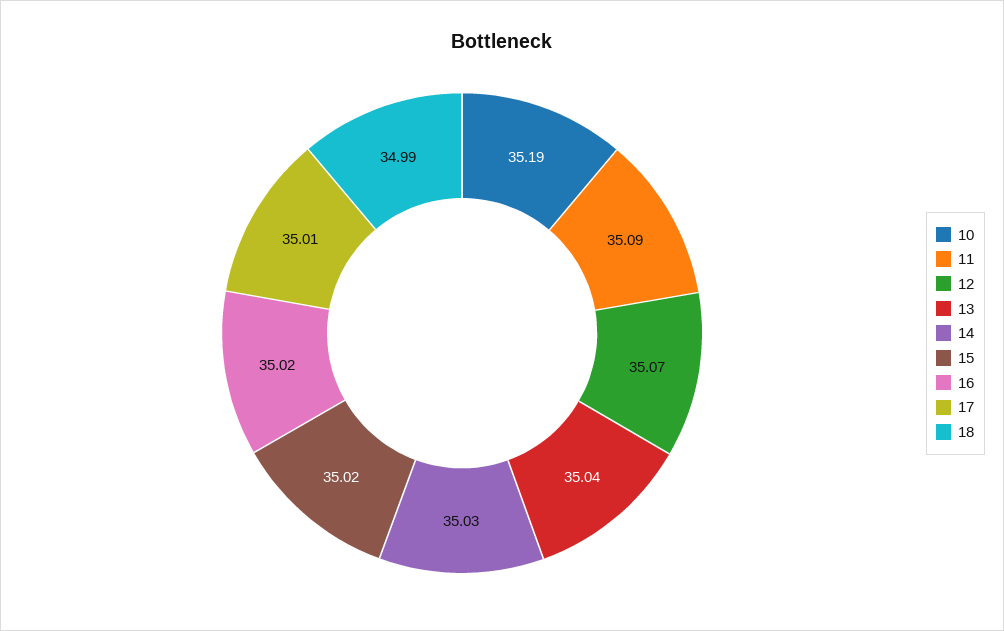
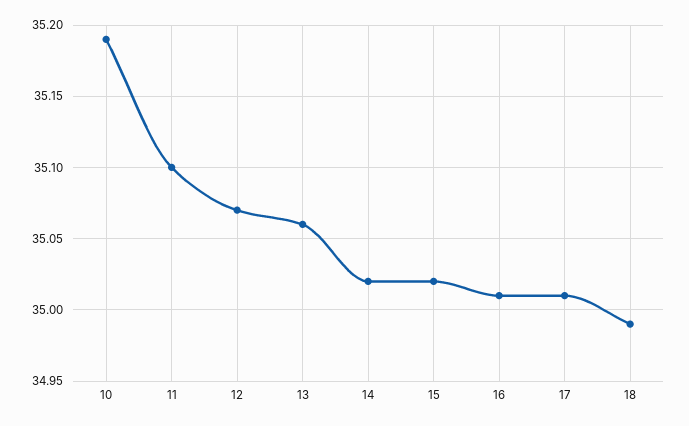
11: 35.09 -> 35.1
13: 35.04 -> 35.06
14: 35.03 -> 35.02
16: 35.02 -> 35.01

